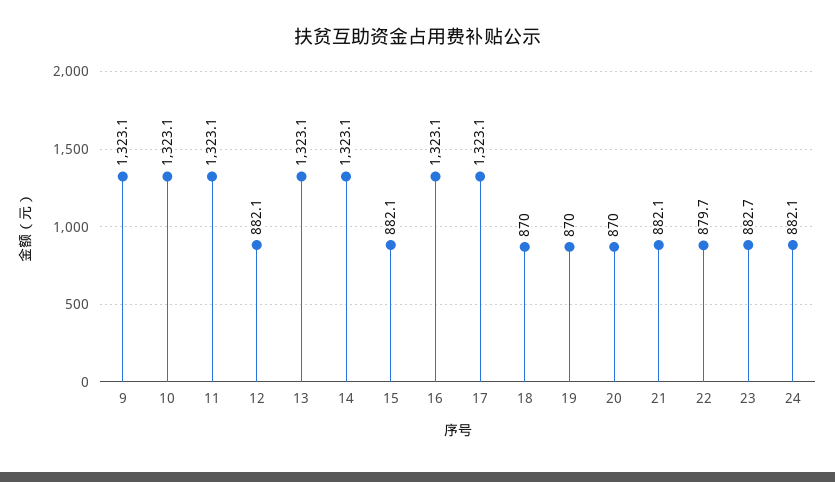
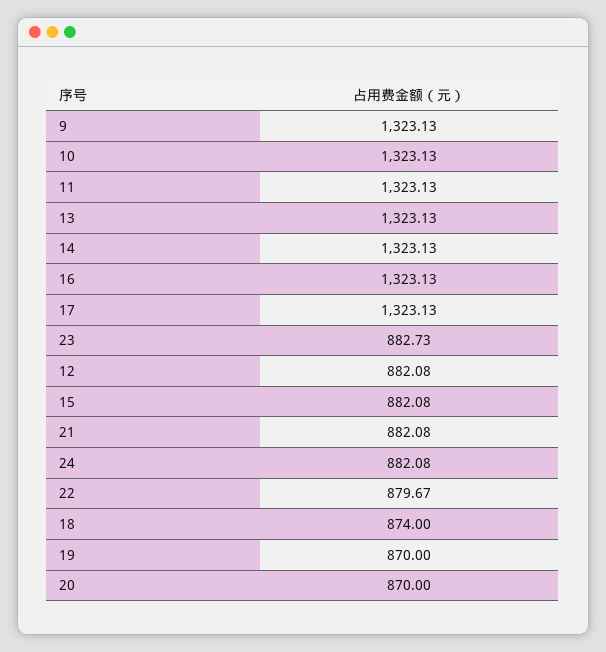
18: 870 -> 874

